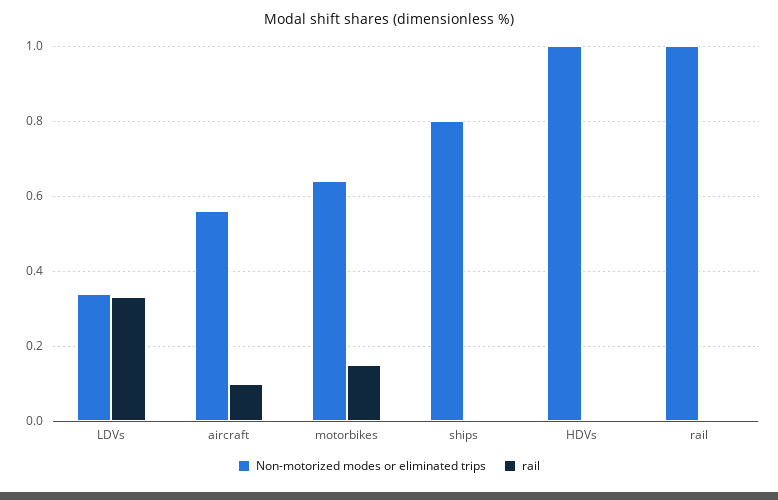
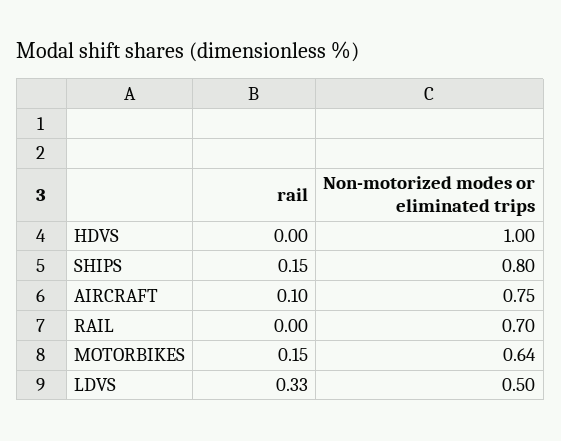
Non-motorized modes or eliminated trips, LDVs: 0.35 -> 0.5
Non-motorized modes or eliminated trips, aircraft: 0.55 -> 0.75
rail, ships: 0 -> 0.15
Non-motorized modes or eliminated trips, rail: 1 -> 0.7

